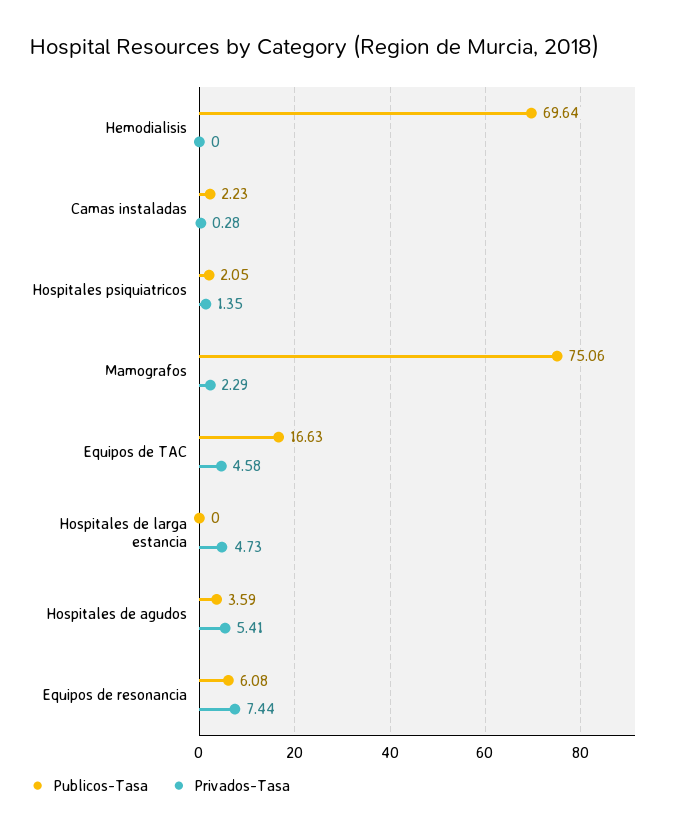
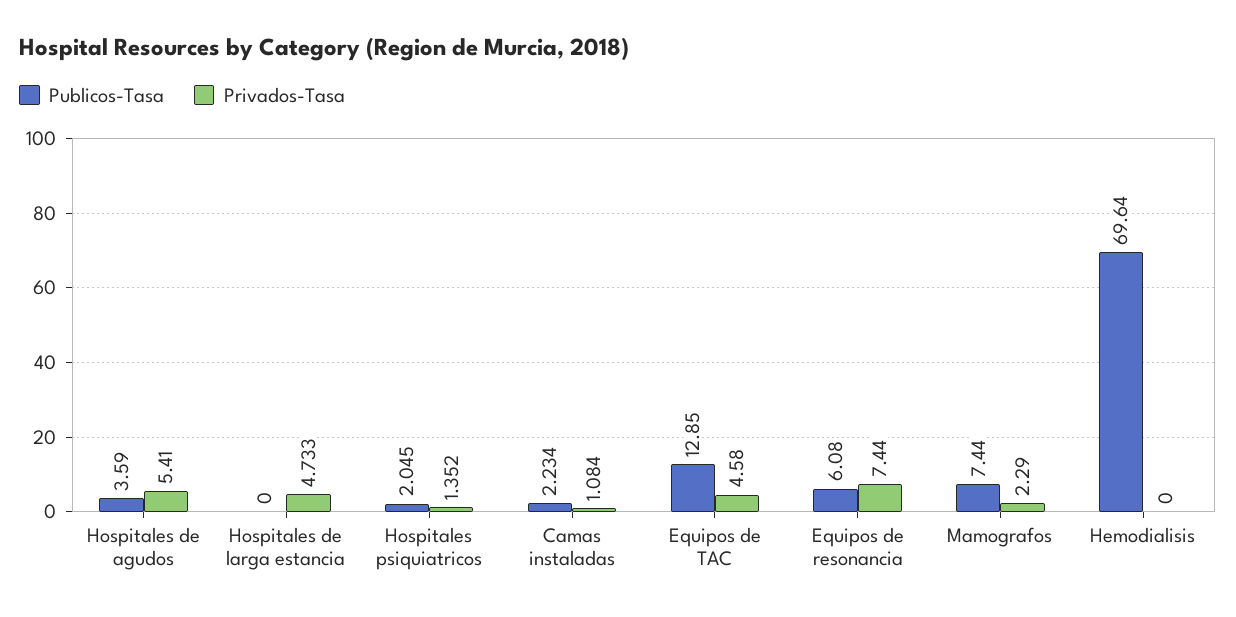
Privados-Tasa, Camas instaladas: 0.28 -> 1.084
Publicos-Tasa, Mamografos: 75.06 -> 7.44
Publicos-Tasa, Equipos de TAC: 16.63 -> 12.85

